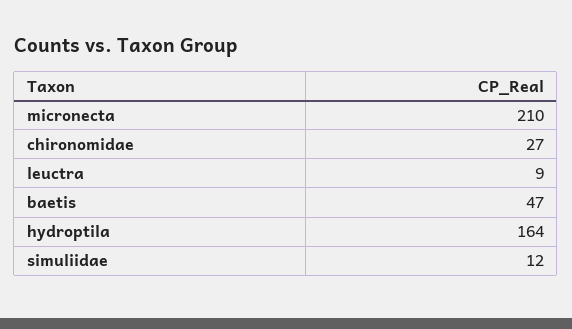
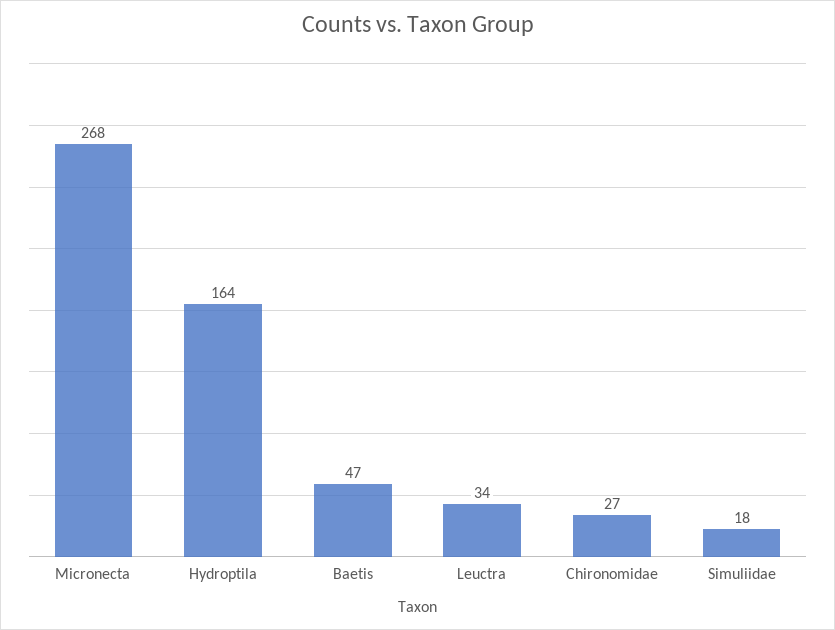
micronecta: 210 -> 268
leuctra: 9 -> 34
simuliidae: 12 -> 18

